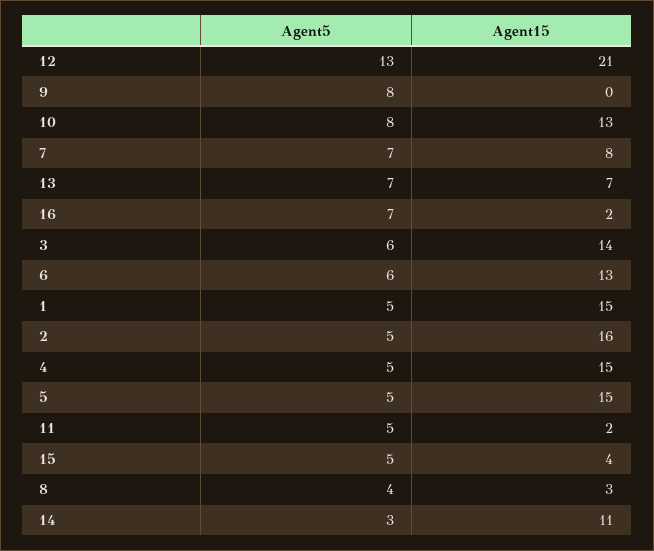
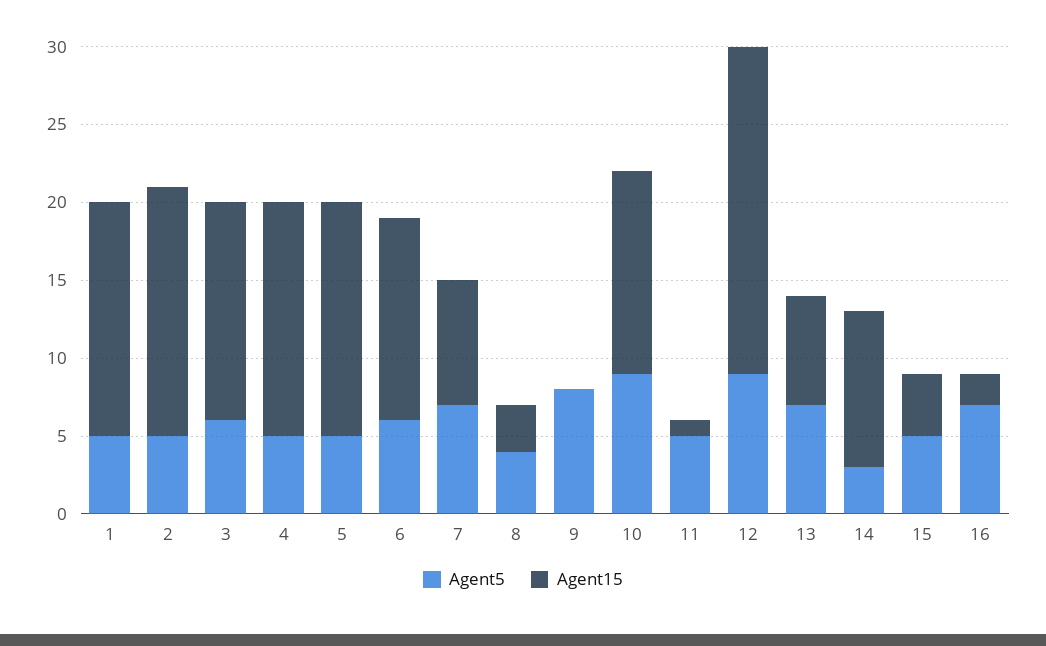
Agent5, 12: 13 -> 9
Agent5, 10: 8 -> 9
Agent15, 11: 2 -> 1
Agent15, 14: 11 -> 10

